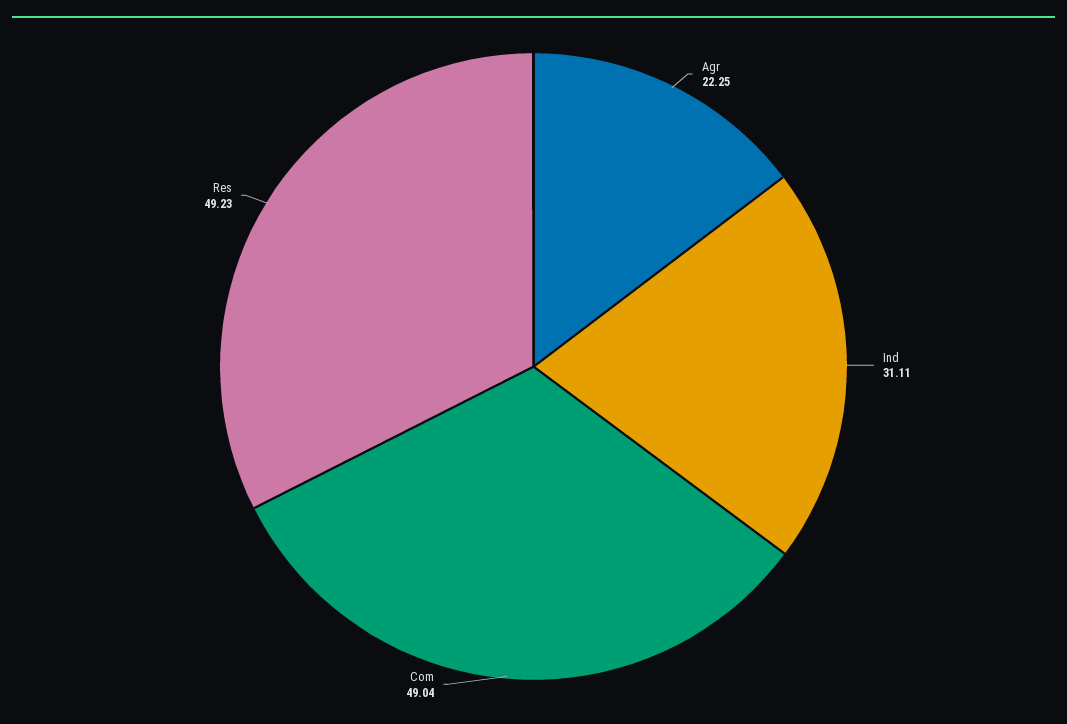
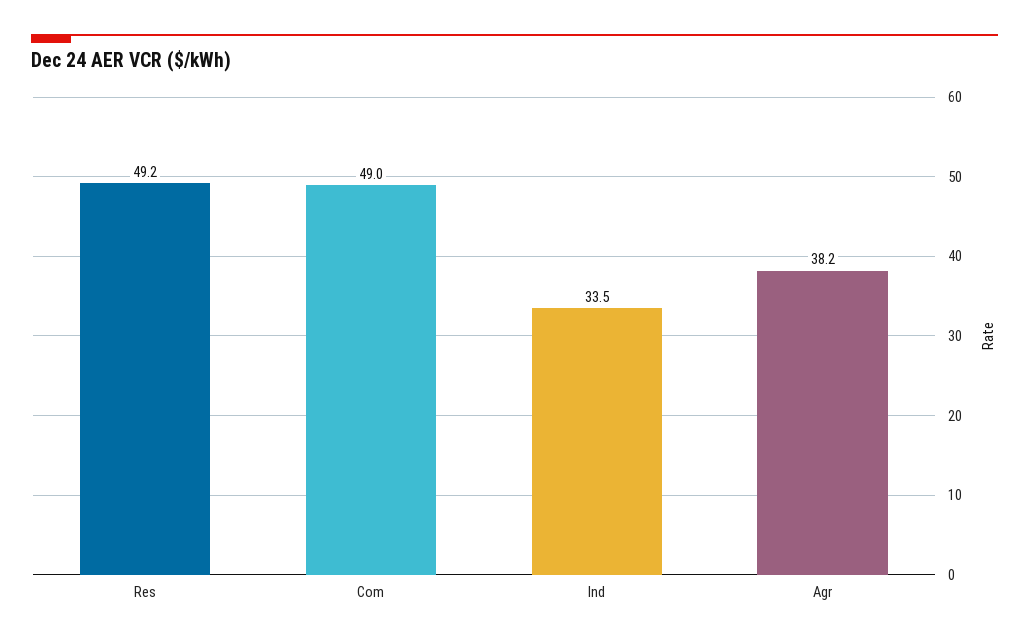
Agr: 22.25 -> 38.2
Ind: 31.11 -> 33.5

